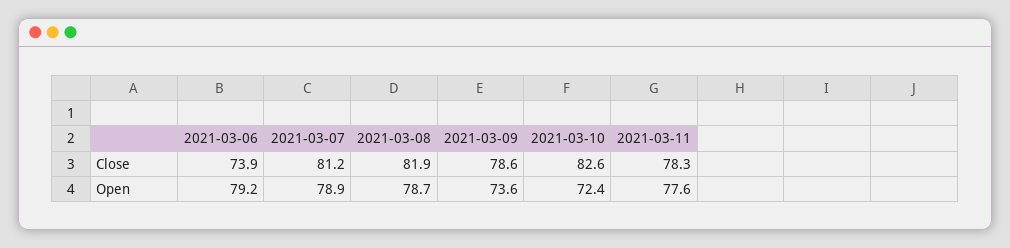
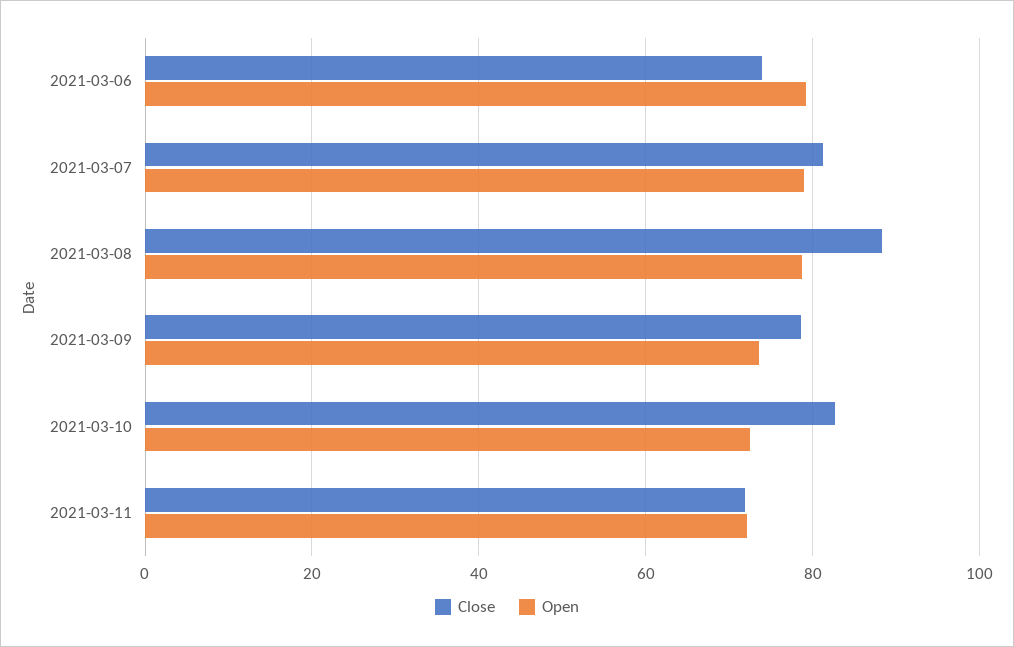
Close, 2021-03-08: 81.9 -> 88
Close, 2021-03-11: 78.3 -> 72
Open, 2021-03-11: 77.6 -> 72

